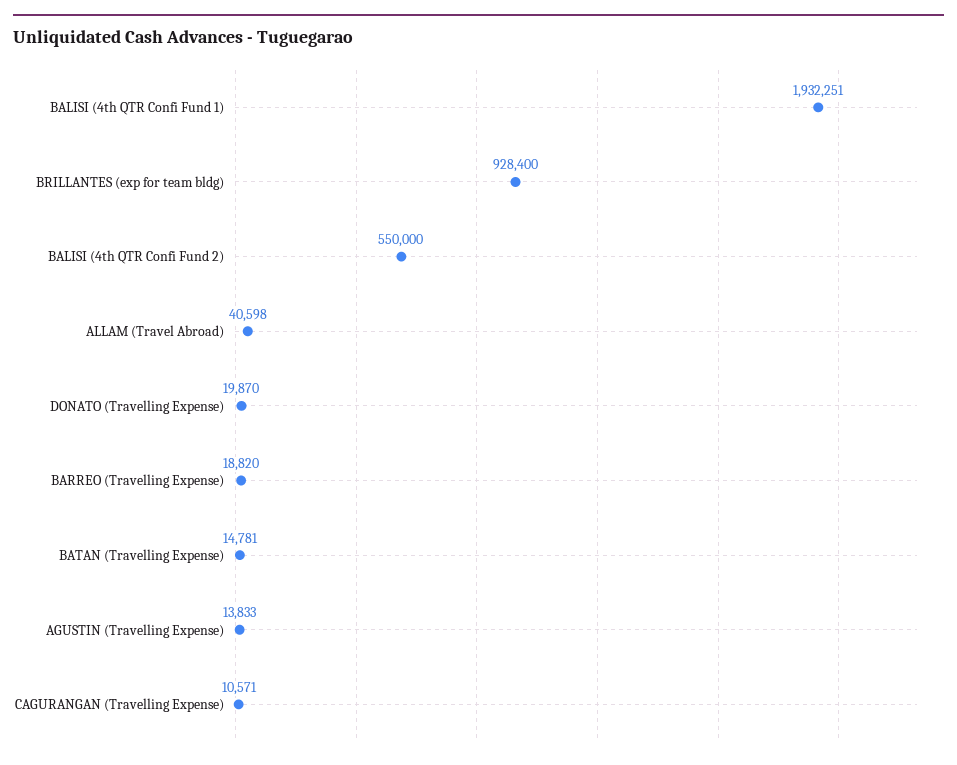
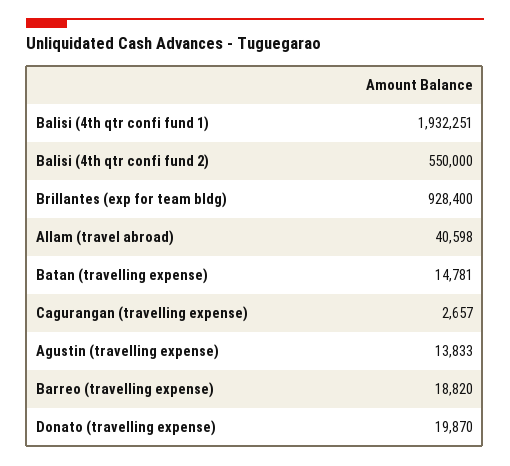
CAGURANGAN (Travelling Expense): 10571 -> 2657

